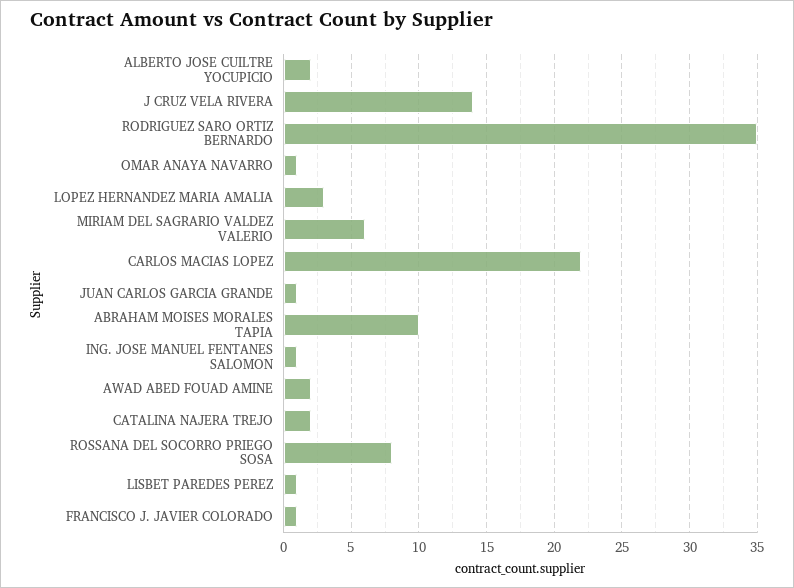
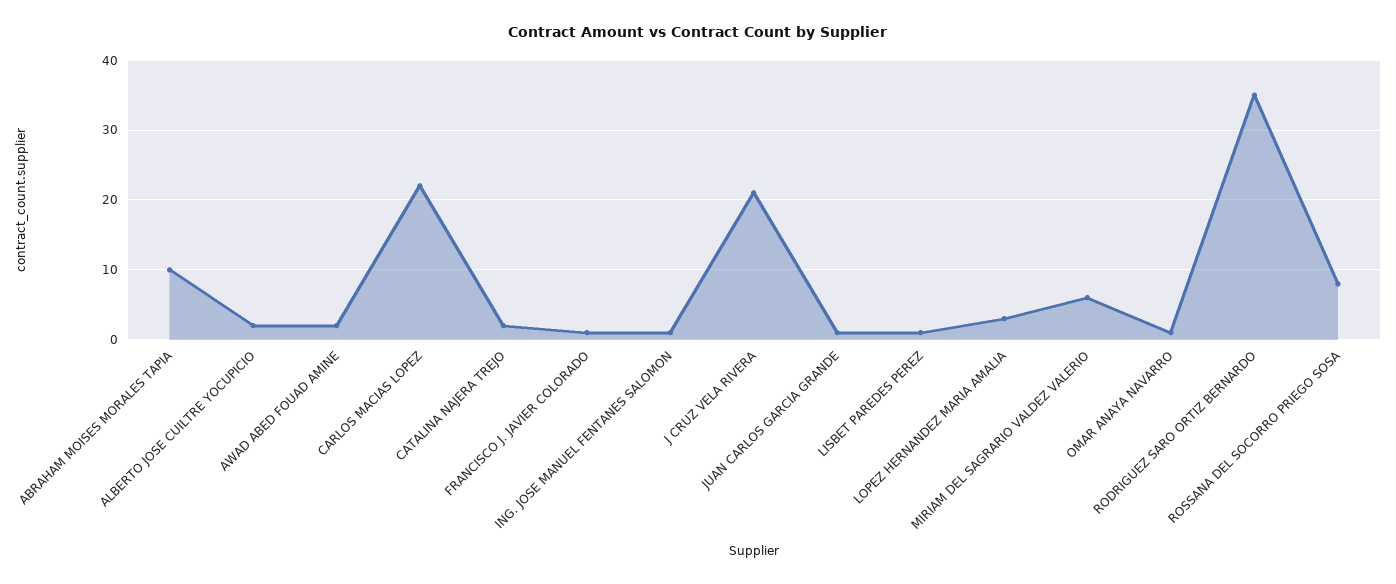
J CRUZ VELA RIVERA: 14 -> 21

